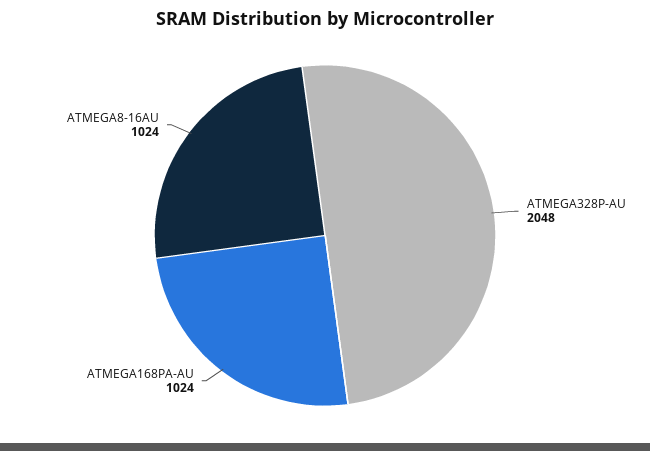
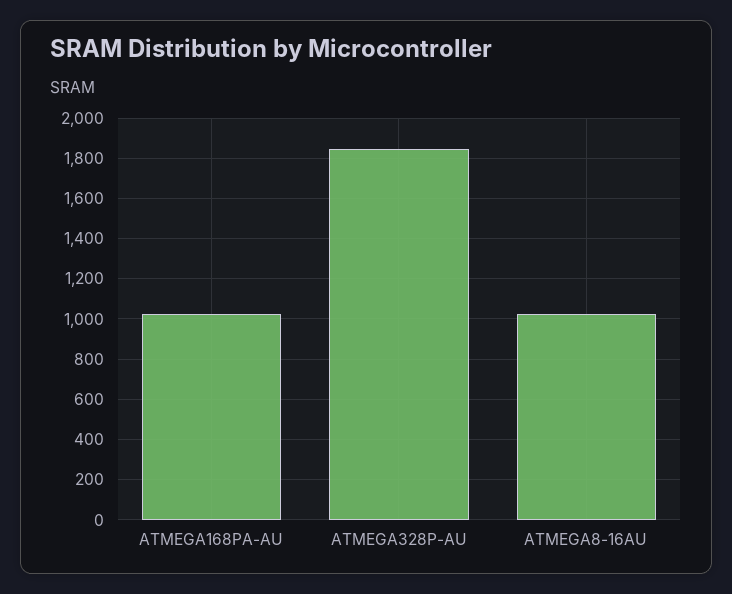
ATMEGA328P-AU: 2048 -> 1850

